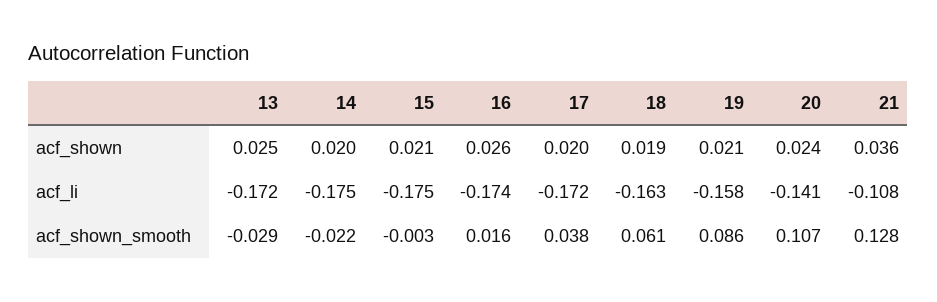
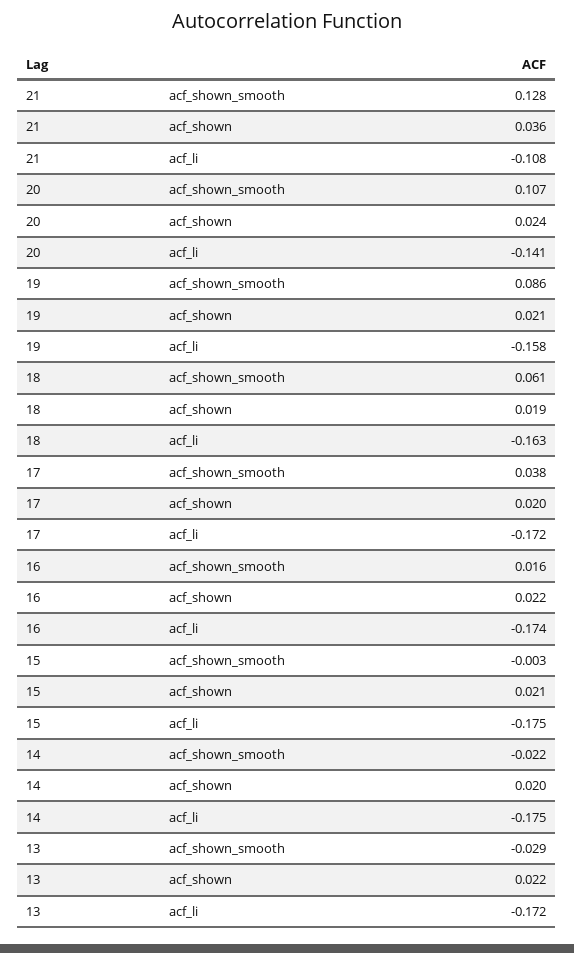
13, acf_shown: 0.025 -> 0.022
16, acf_shown: 0.026 -> 0.022

